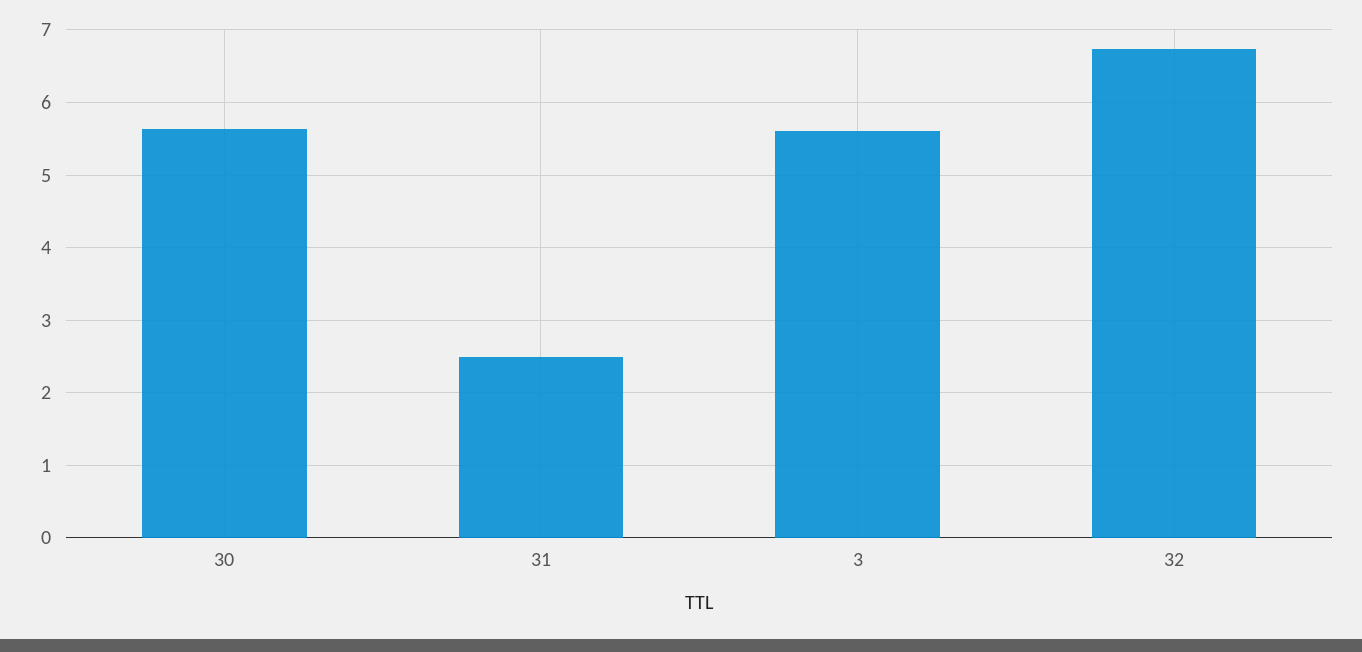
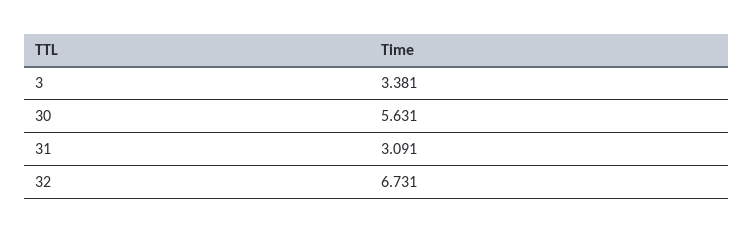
31: 2.5 -> 3.091
3: 5.6 -> 3.381

